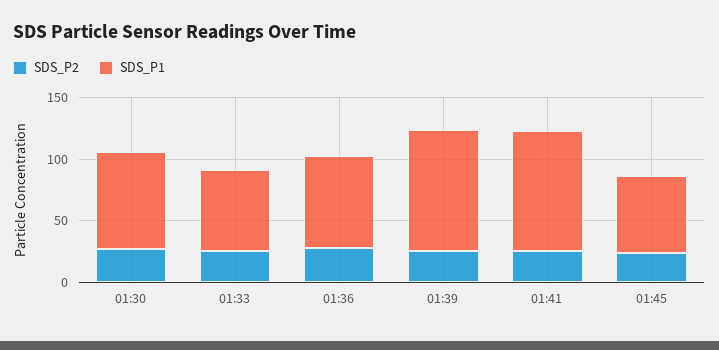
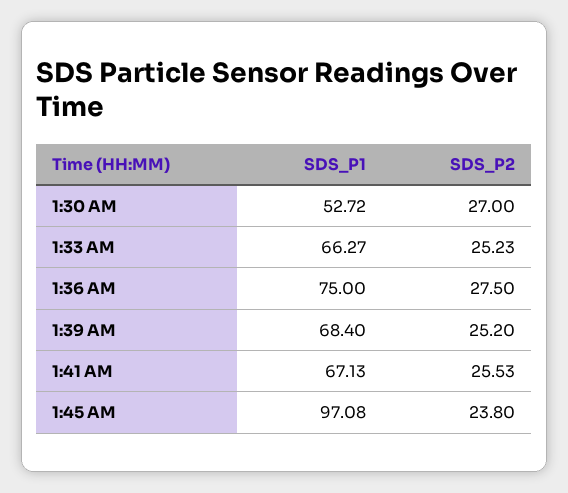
SDS_P1, 01:30: 80 -> 52.72
SDS_P1, 01:39: 100 -> 68.4
SDS_P1, 01:41: 100 -> 67.13
SDS_P1, 01:45: 60 -> 97.08

